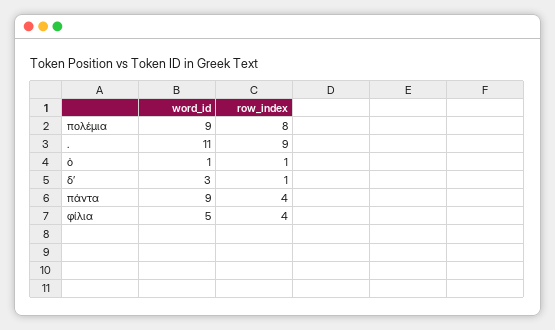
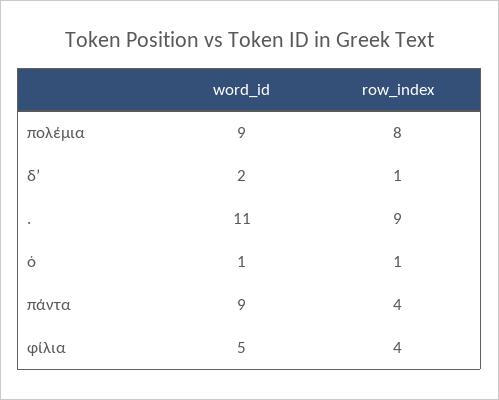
word_id, δʼ: 3 -> 2

